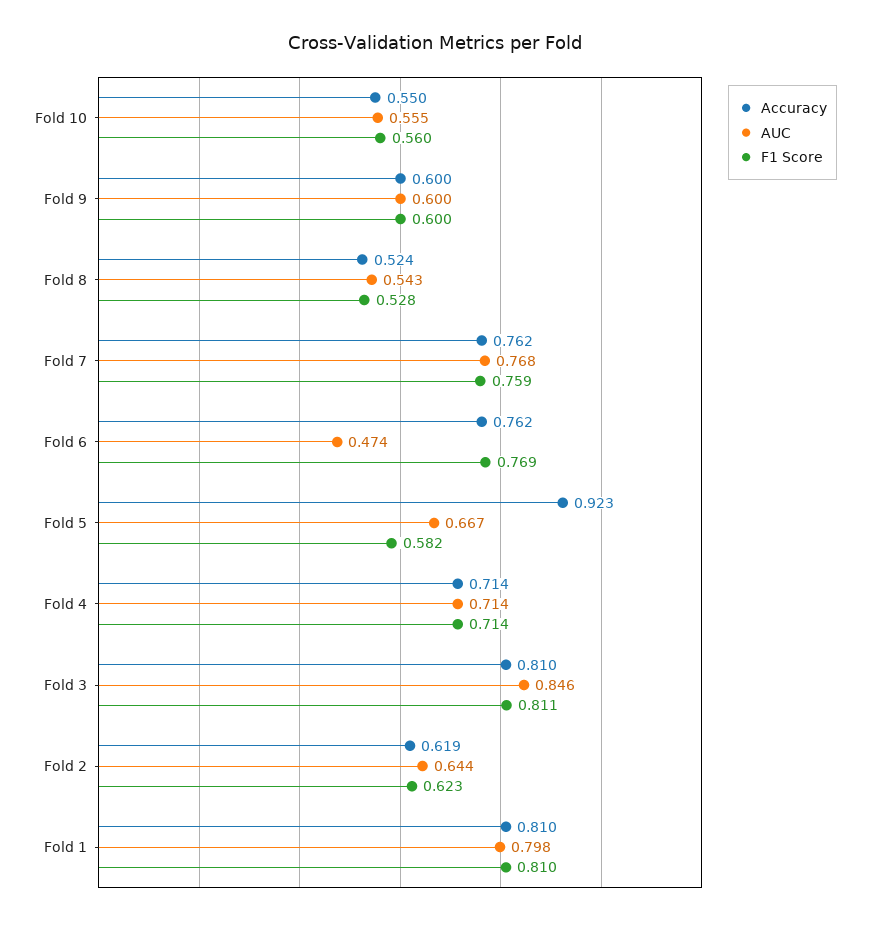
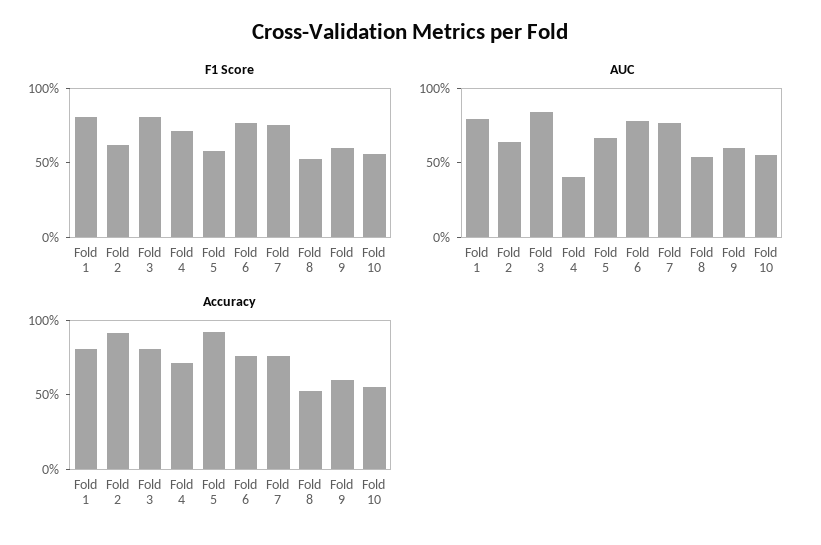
AUC, Fold 6: 0.474 -> 0.8
AUC, Fold 4: 0.714 -> 0.4
Accuracy, Fold 2: 0.619 -> 0.9

